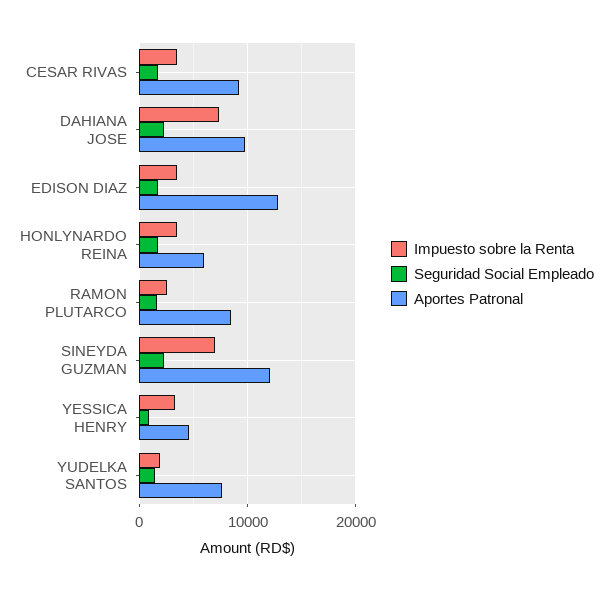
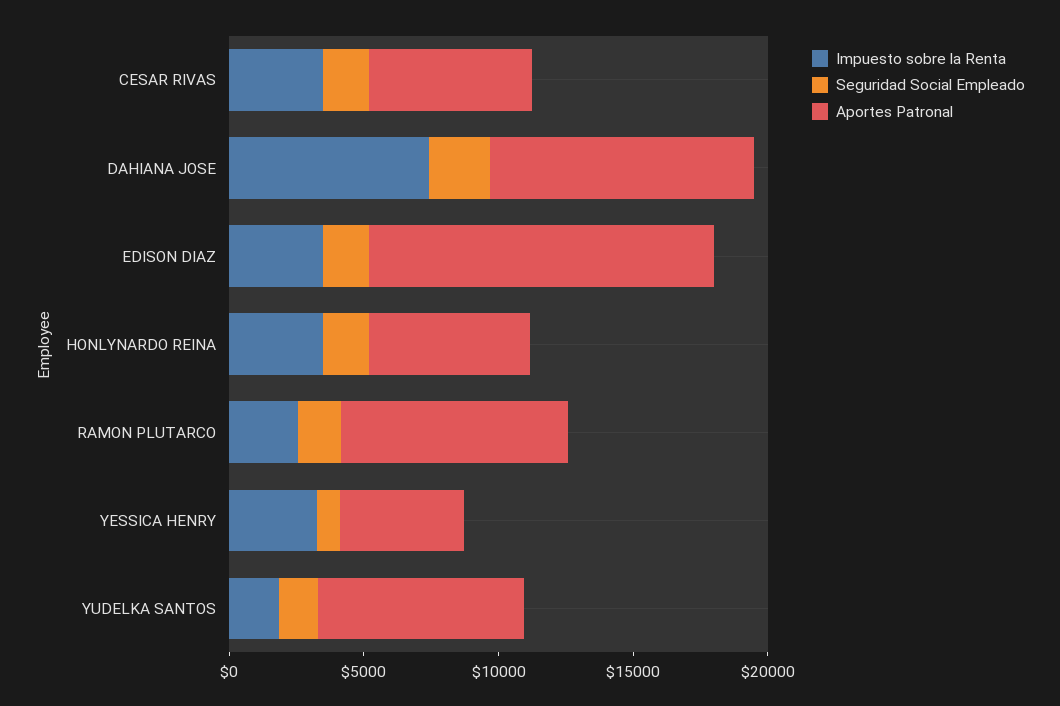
Aportes Patronal, CESAR RIVAS: 9000 -> 6000
Impuesto sobre la Renta, SINEYDA GUZMAN: 7000 -> none
Seguridad Social Empleado, SINEYDA GUZMAN: 2000 -> none
Aportes Patronal, SINEYDA GUZMAN: 12000 -> none

